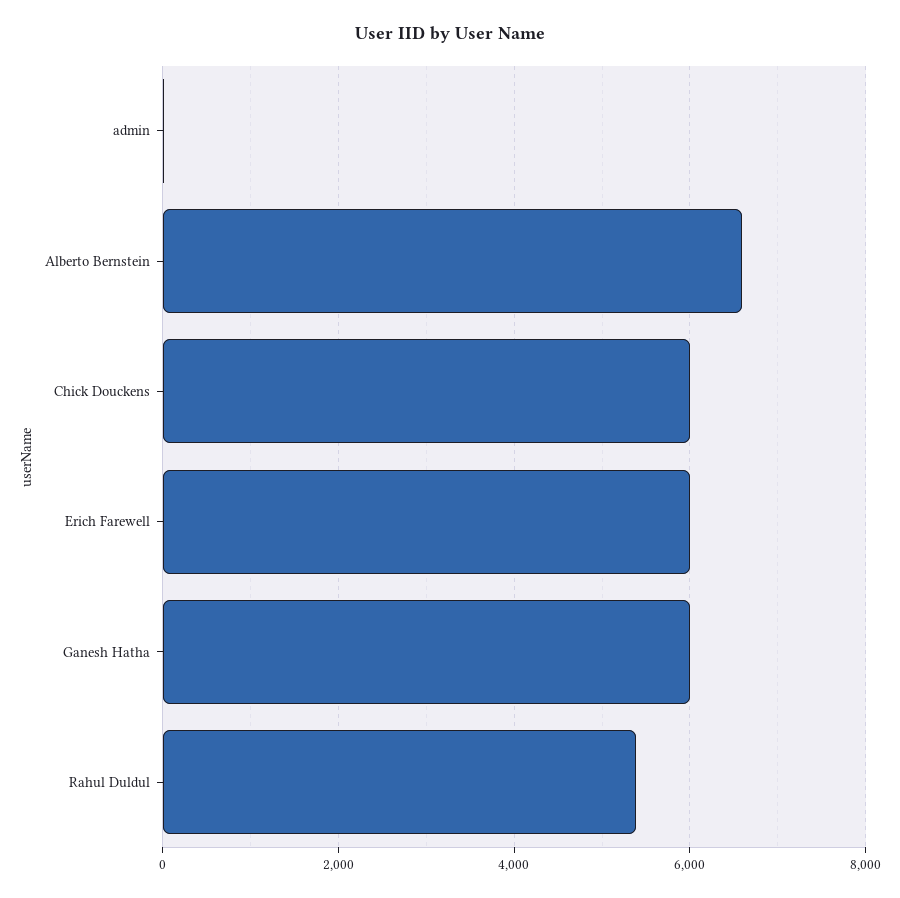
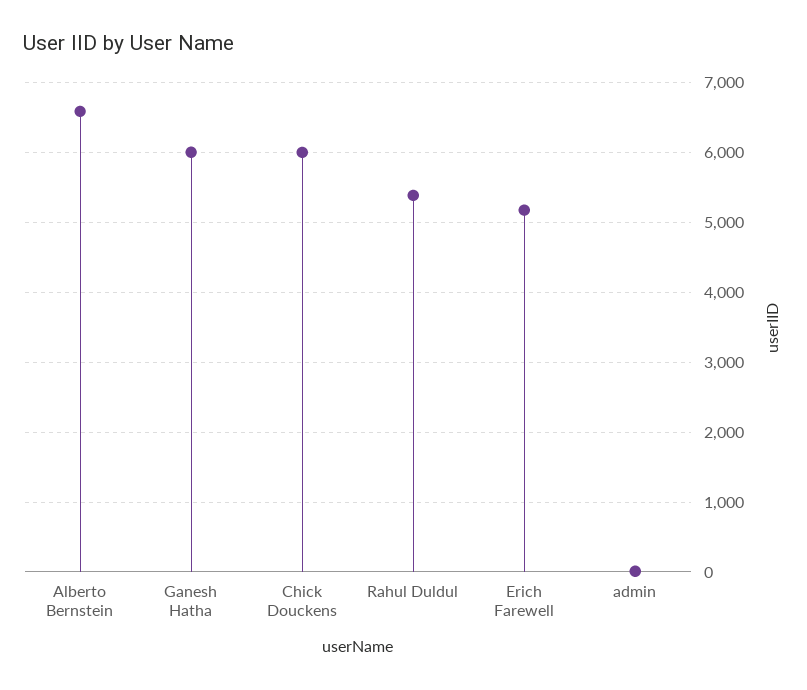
Erich Farewell: 6000 -> 5200

